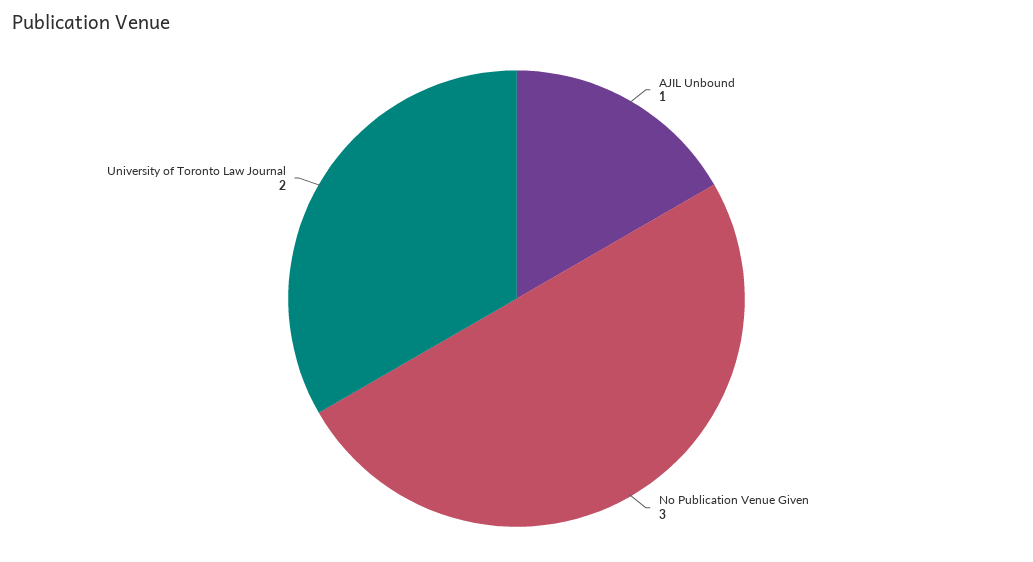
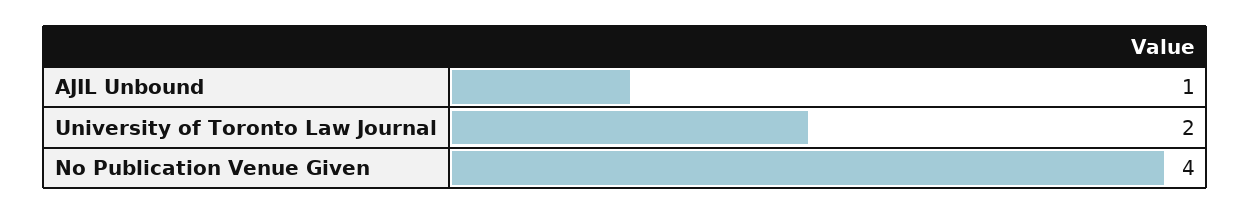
No Publication Venue Given: 3 -> 4

